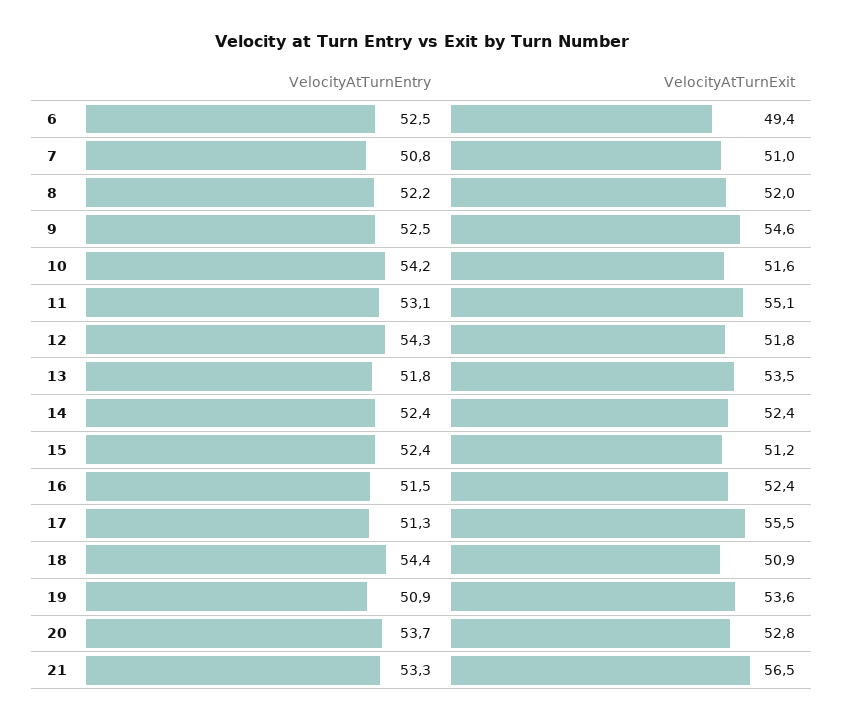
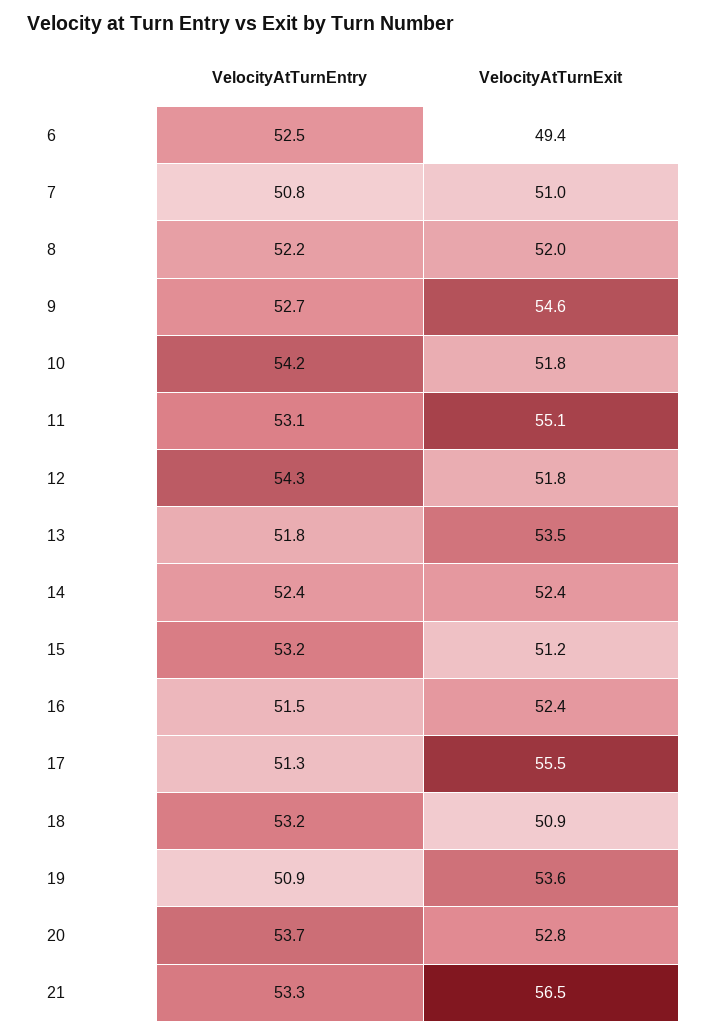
VelocityAtTurnEntry, 9: 52.5 -> 52.7
VelocityAtTurnExit, 10: 51.6 -> 51.8
VelocityAtTurnEntry, 15: 52.4 -> 53.2
VelocityAtTurnEntry, 18: 54.4 -> 53.2

